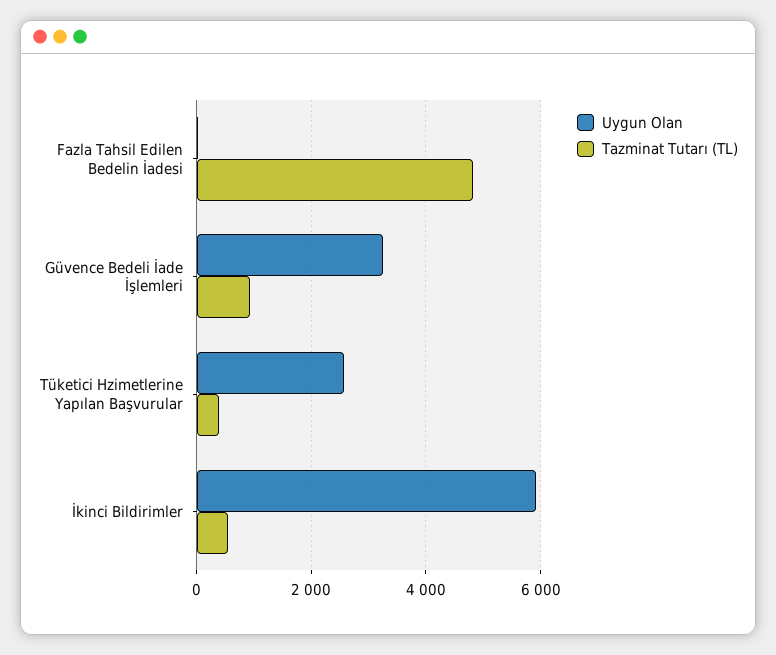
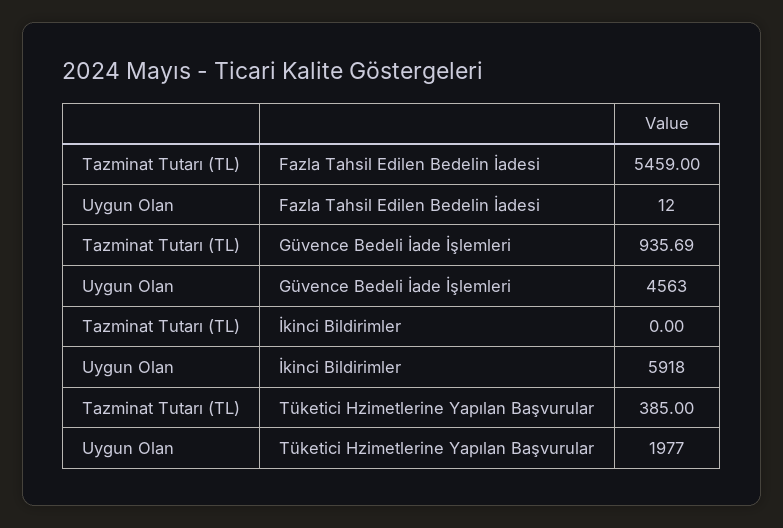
Tazminat Tutarı (TL), Fazla Tahsil Edilen Bedelin İadesi: 4800 -> 5459
Uygun Olan, Güvence Bedeli İade İşlemleri: 3200 -> 4563
Uygun Olan, Tüketici Hzimetlerine Yapılan Başvurular: 2600 -> 1977
Tazminat Tutarı (TL), İkinci Bildirimler: 600 -> 0

